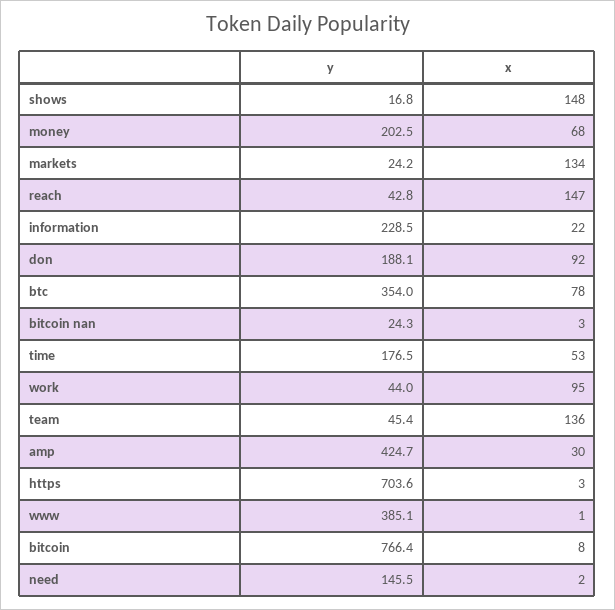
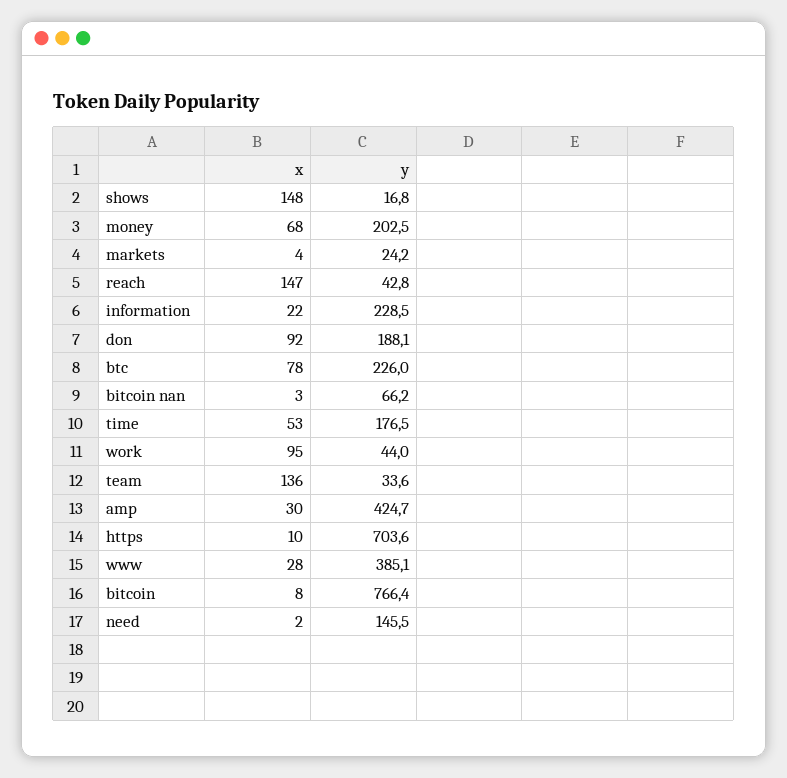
x, markets: 134 -> 4
y, btc: 354 -> 226
y, bitcoin nan: 24.3 -> 66.2
y, team: 45.4 -> 33.6
x, https: 3 -> 10
x, www: 1 -> 28

